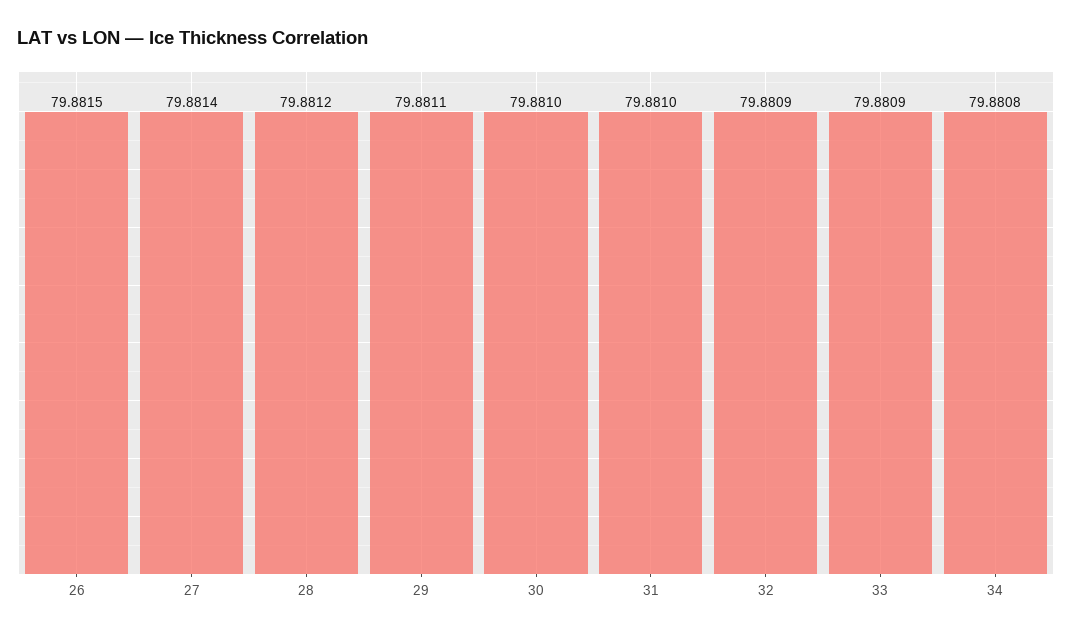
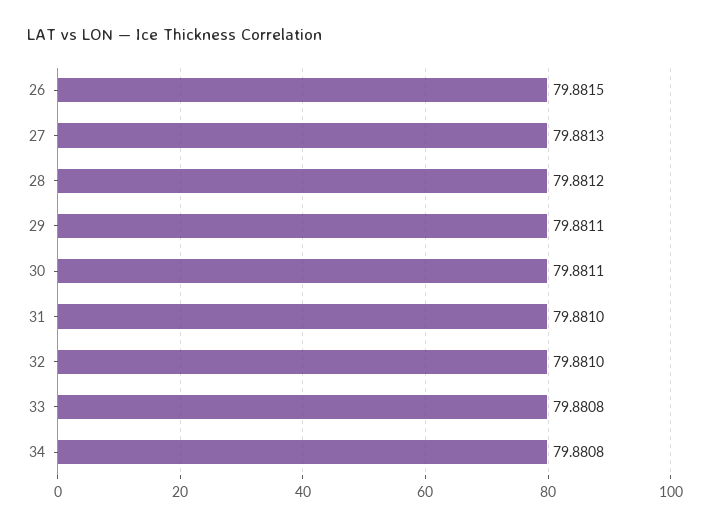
27: 79.8814 -> 79.8813
30: 79.881 -> 79.8811
32: 79.8809 -> 79.881
33: 79.8809 -> 79.8808

